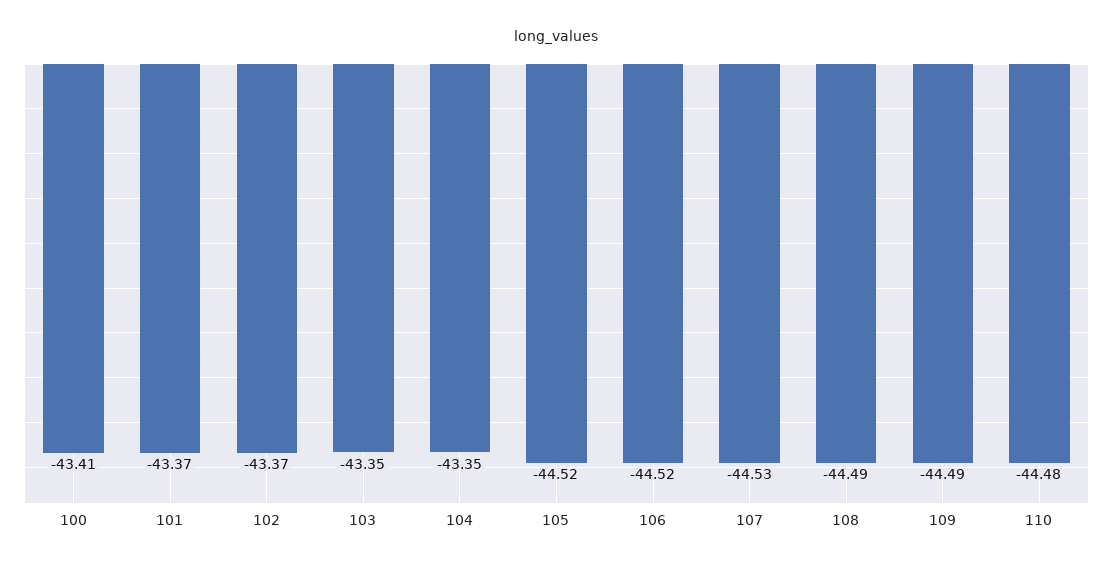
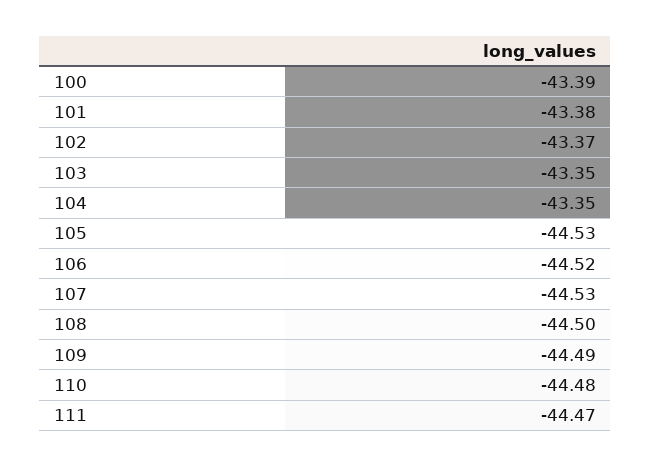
100: -43.41 -> -43.39
101: -43.37 -> -43.38
105: -44.52 -> -44.53
108: -44.49 -> -44.5
111: none -> -44.47

